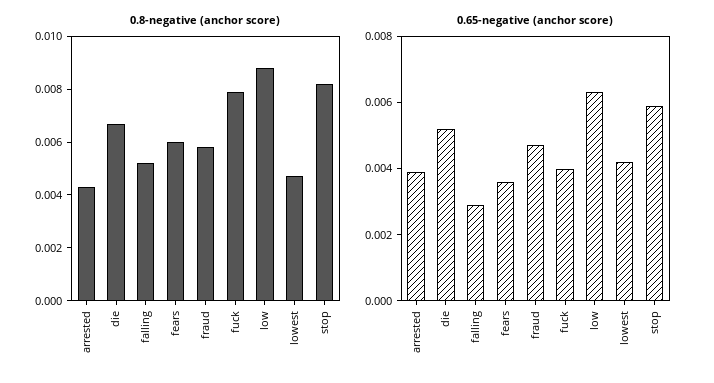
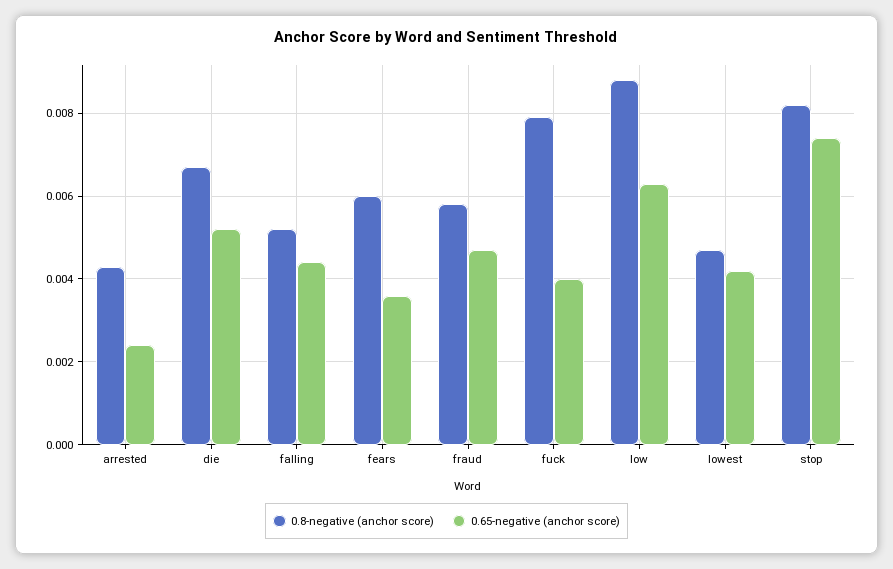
0.65-negative (anchor score), arrested: 0.004 -> 0.0025
0.65-negative (anchor score), falling: 0.003 -> 0.0045
0.65-negative (anchor score), stop: 0.006 -> 0.0075

